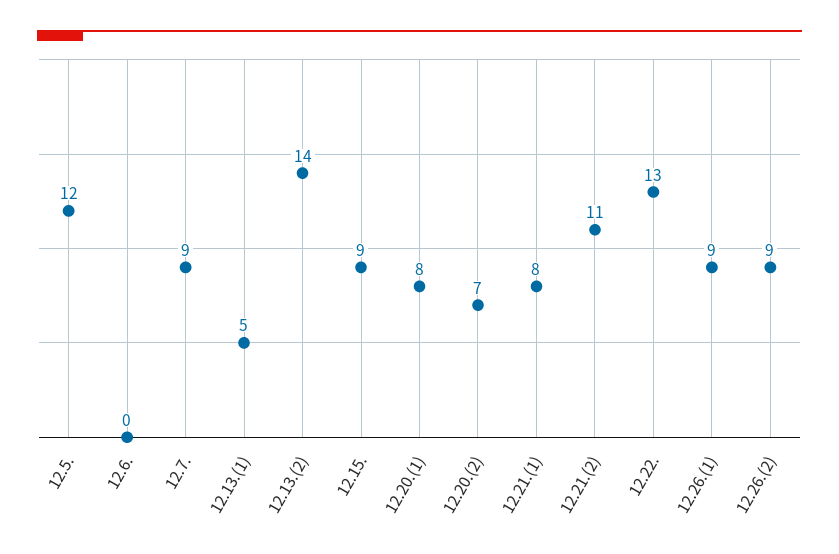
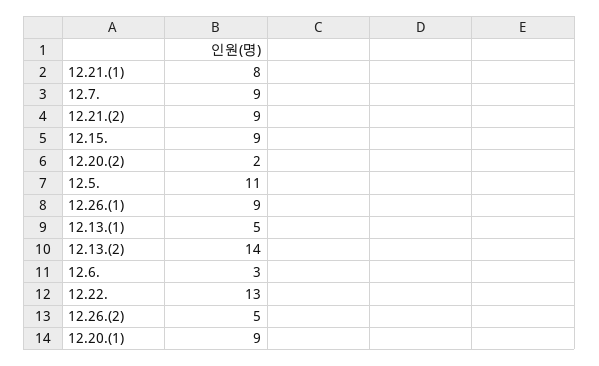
12.5.: 12 -> 11
12.6.: 0 -> 3
12.20.(1): 8 -> 9
12.20.(2): 7 -> 2
12.21.(2): 11 -> 9
12.26.(2): 9 -> 5

